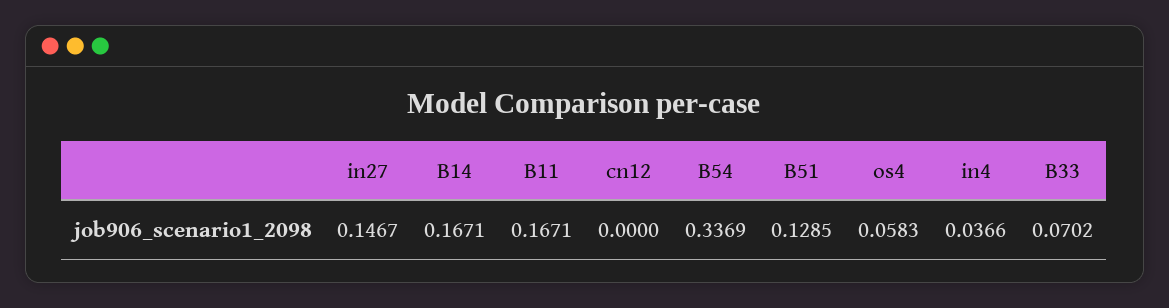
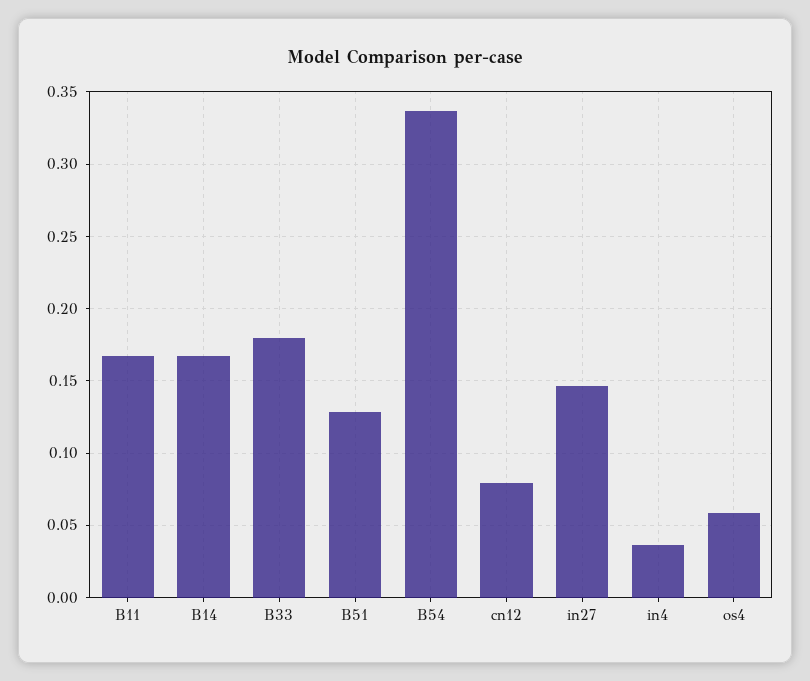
cn12: 0 -> 0.08
B33: 0.0702 -> 0.18

